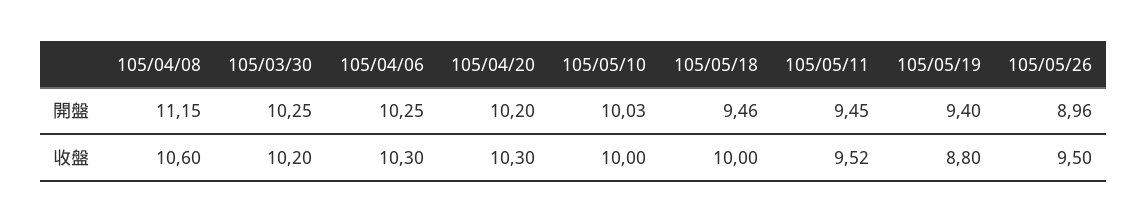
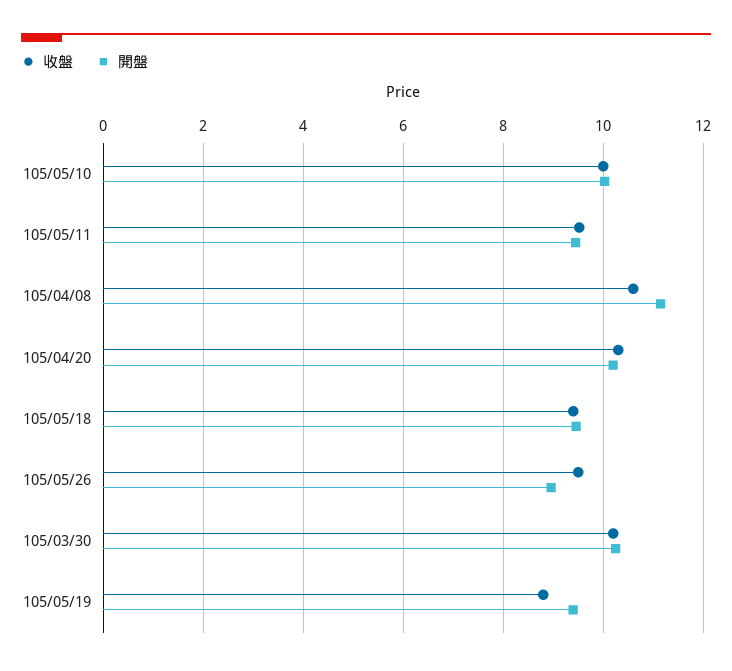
開盤, 105/04/06: 10.25 -> none
收盤, 105/04/06: 10.3 -> none
收盤, 105/05/18: 10 -> 9.4

